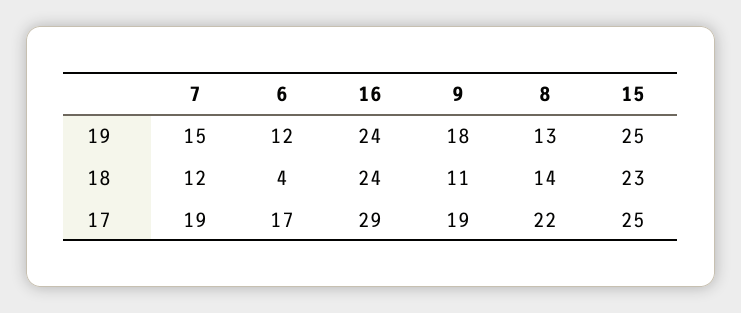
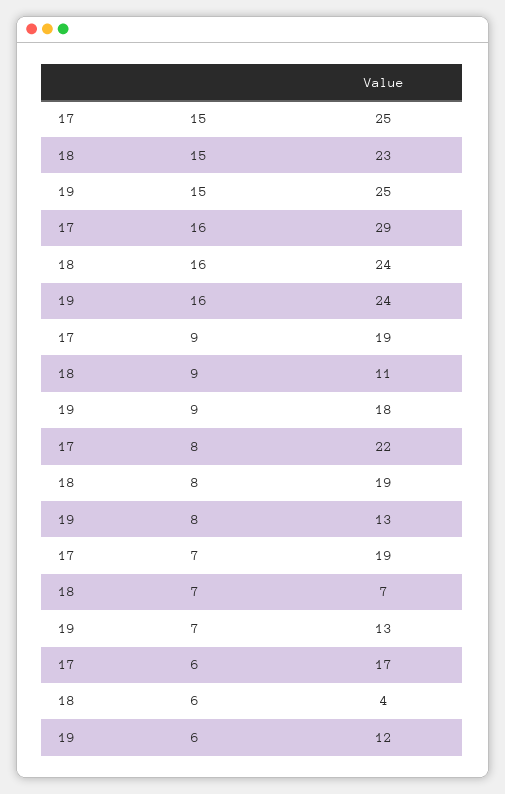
7, 19: 15 -> 13
7, 18: 12 -> 7
8, 18: 14 -> 19

